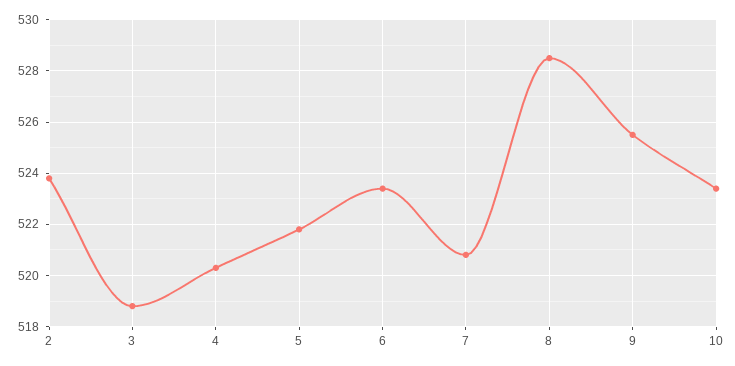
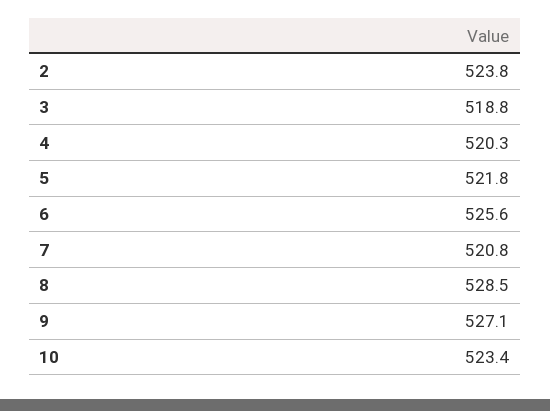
6: 523.5 -> 525.6
9: 525.5 -> 527.1

